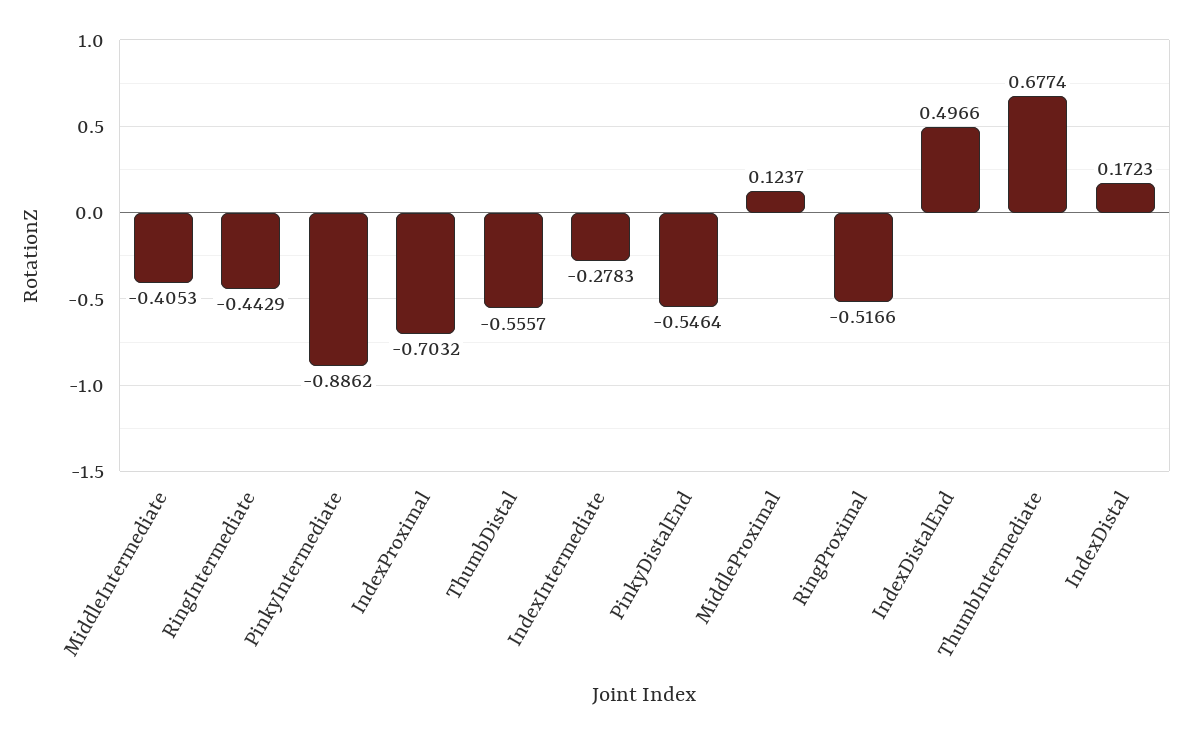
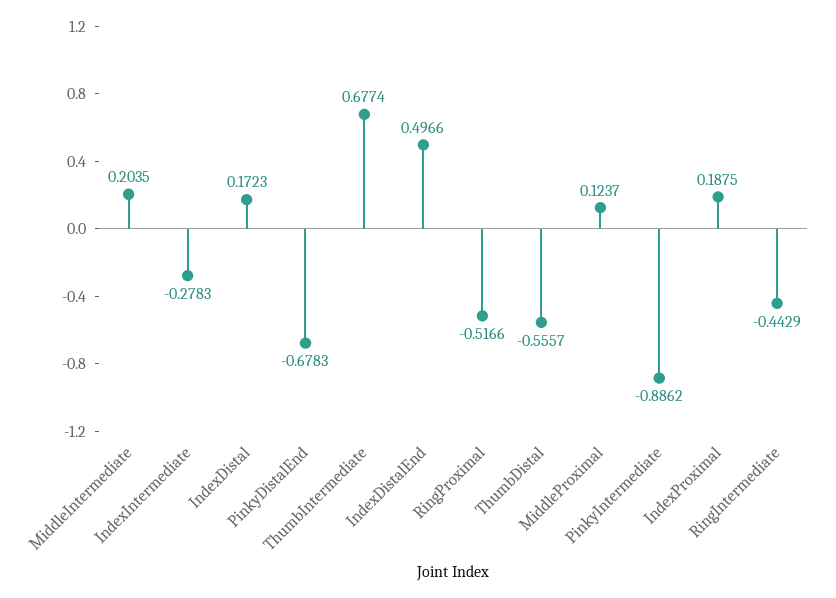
MiddleIntermediate: -0.4053 -> 0.2035
IndexProximal: -0.7032 -> 0.1875
PinkyDistalEnd: -0.5464 -> -0.6783

